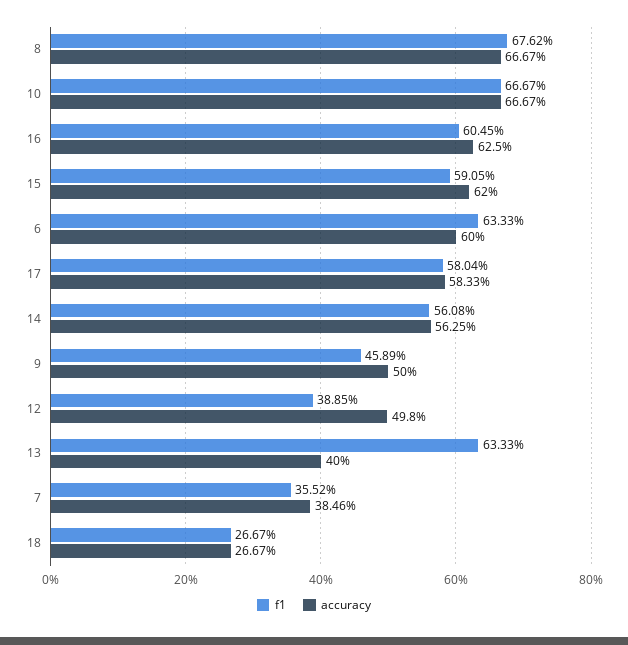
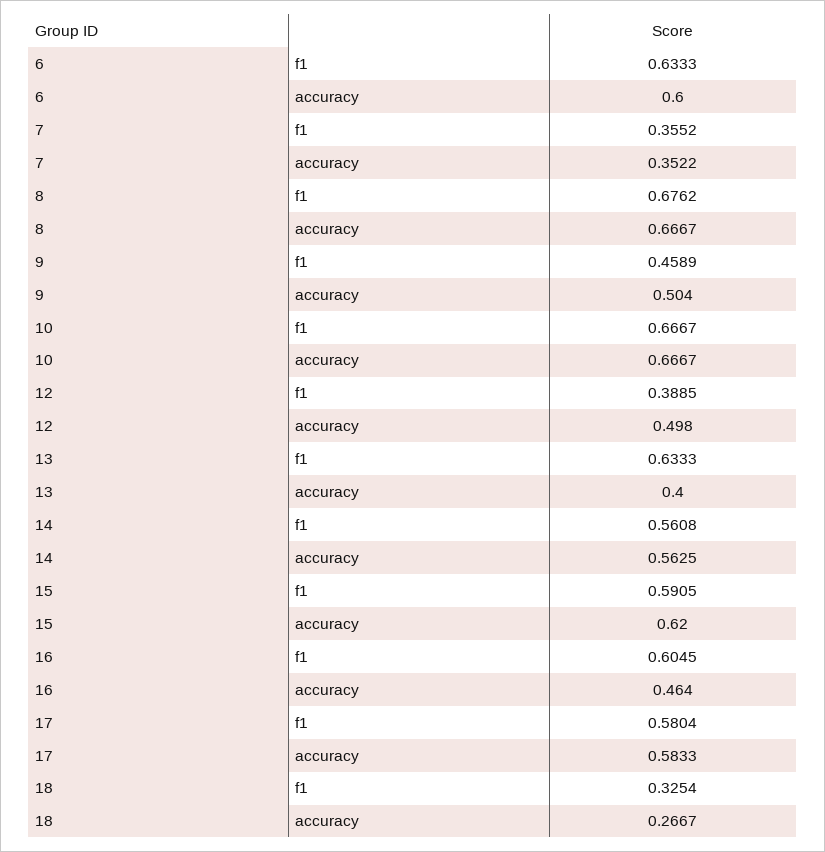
accuracy, 16: 0.625 -> 0.464
accuracy, 9: 0.5 -> 0.504
accuracy, 7: 0.3846 -> 0.3522
f1, 18: 0.2667 -> 0.3254

